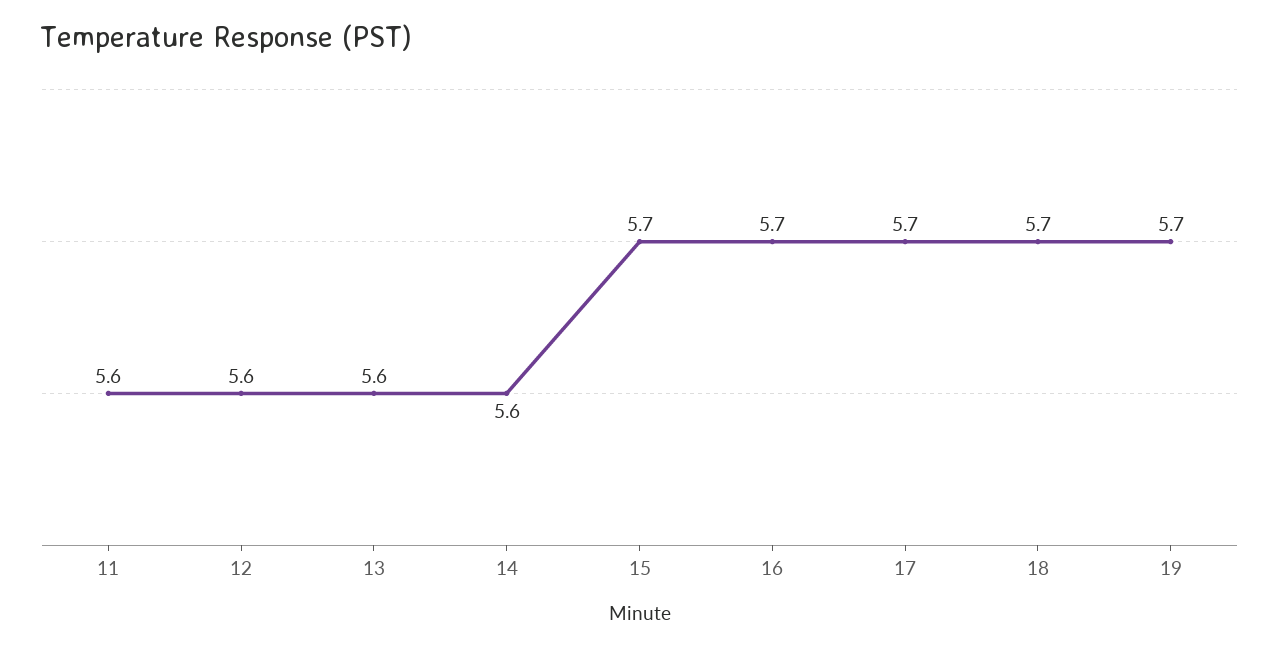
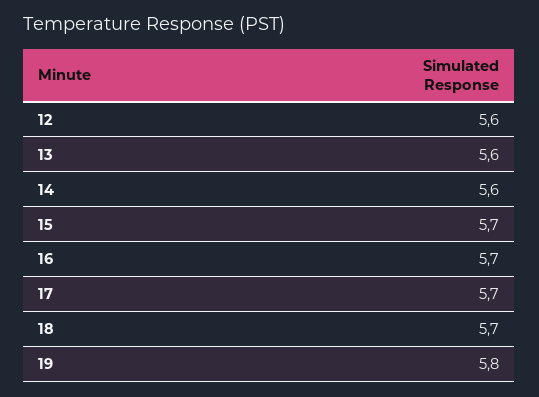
11: 5.6 -> none
19: 5.7 -> 5.8

